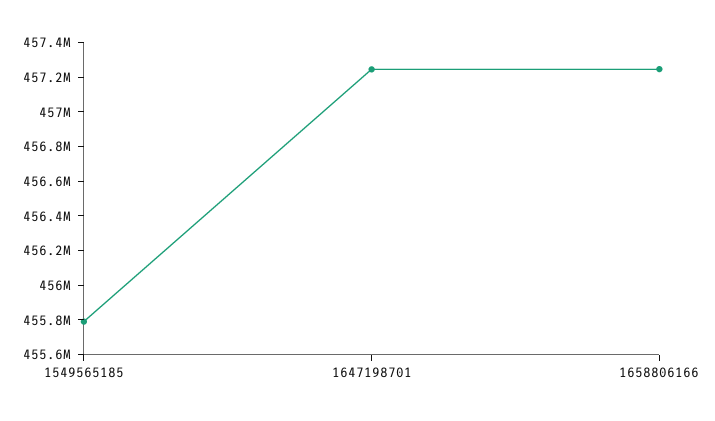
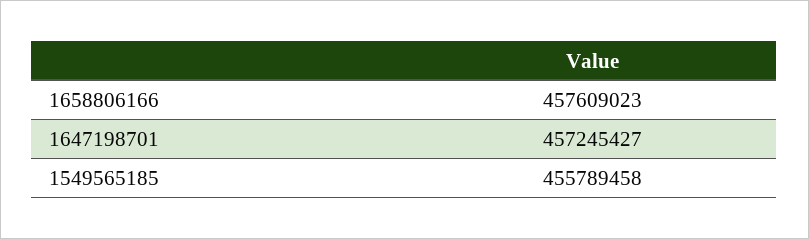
1658806166: 457250000 -> 457609023

